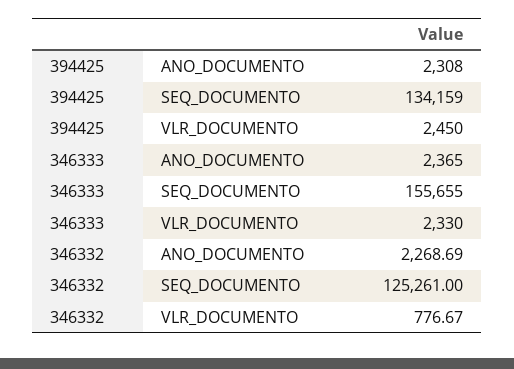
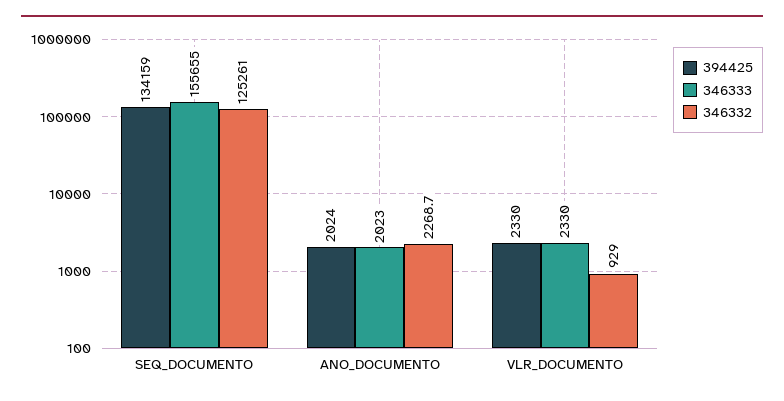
394425, ANO_DOCUMENTO: 2308 -> 2024
394425, VLR_DOCUMENTO: 2450 -> 2330
346333, ANO_DOCUMENTO: 2365 -> 2023
346332, VLR_DOCUMENTO: 776.67 -> 929

